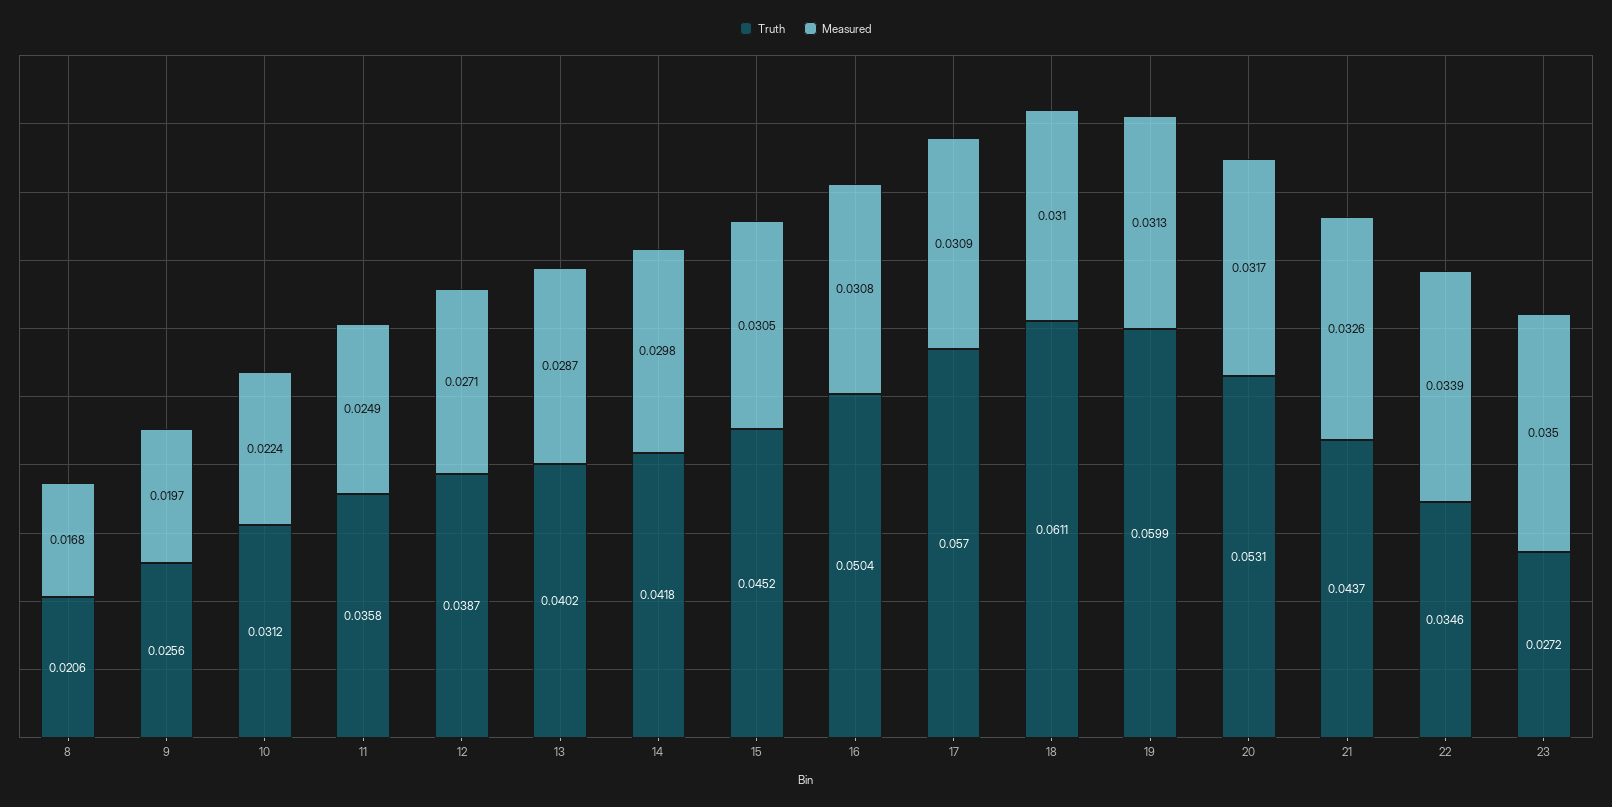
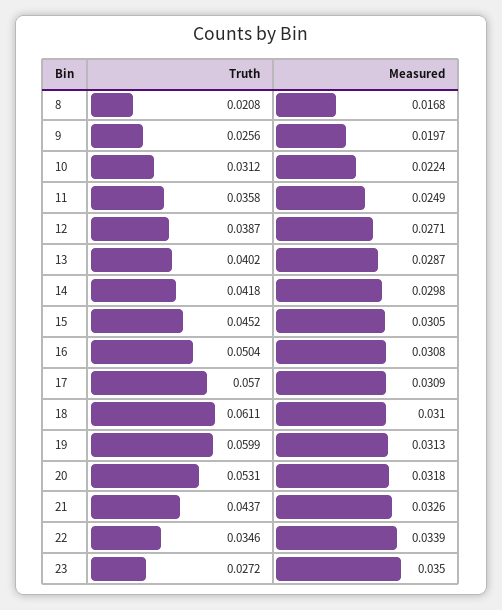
Truth, 8: 0.0206 -> 0.0208
Measured, 20: 0.0317 -> 0.0318

